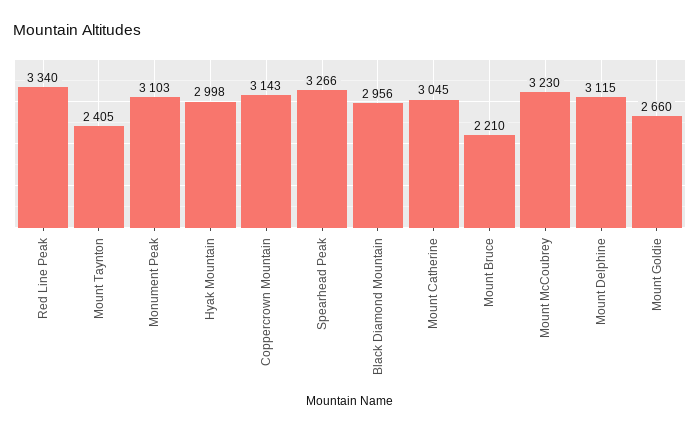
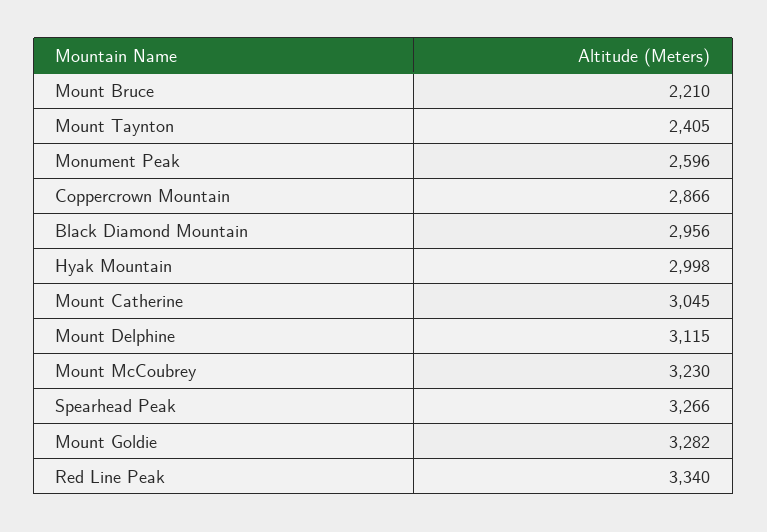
Monument Peak: 3103 -> 2596
Coppercrown Mountain: 3143 -> 2866
Mount Goldie: 2660 -> 3282

